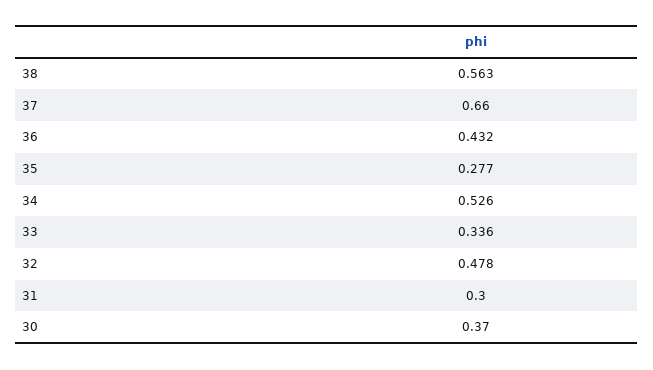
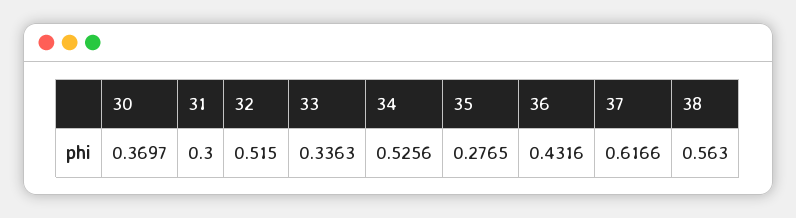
37: 0.66 -> 0.6166
32: 0.478 -> 0.515

